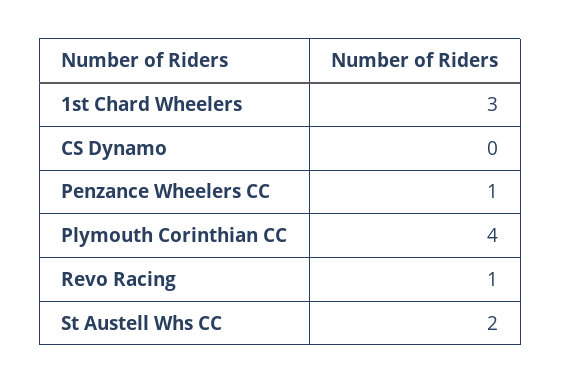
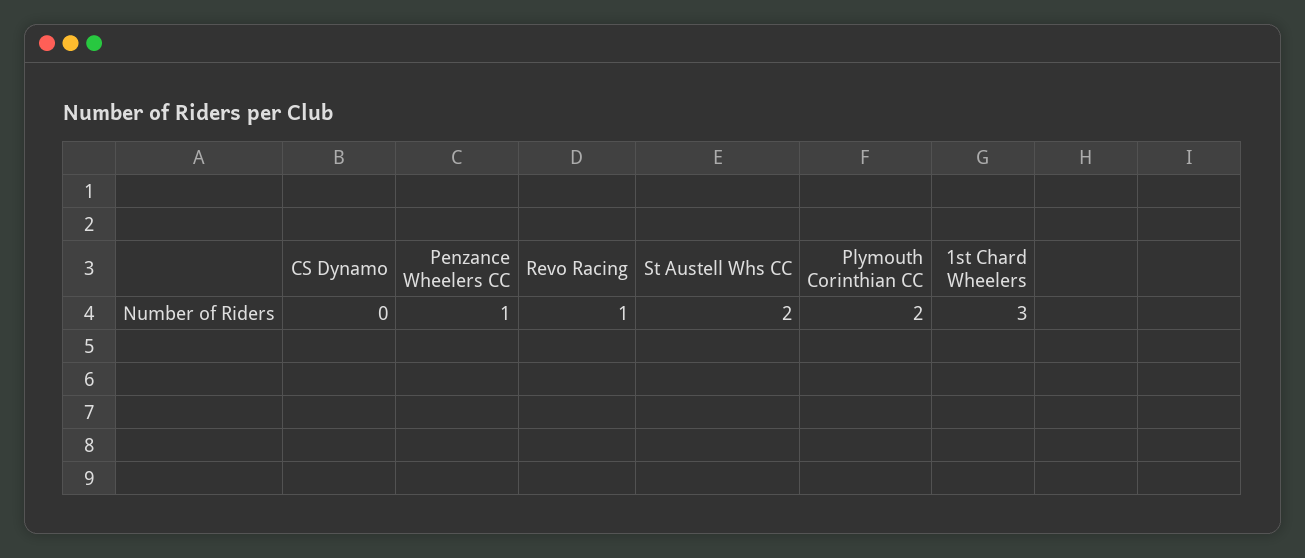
Plymouth Corinthian CC: 4 -> 2

